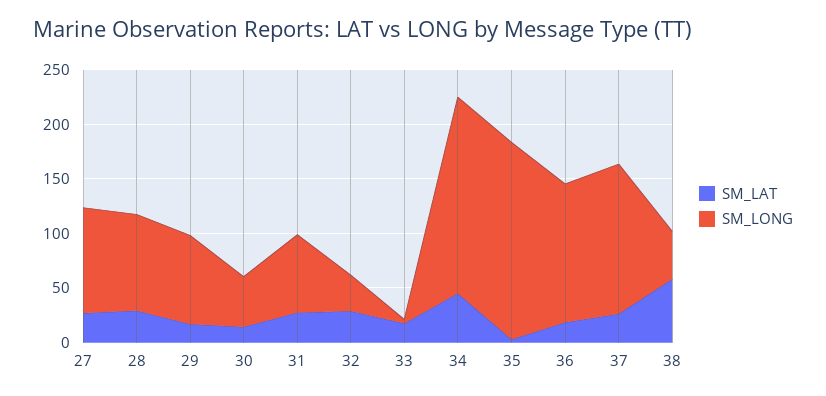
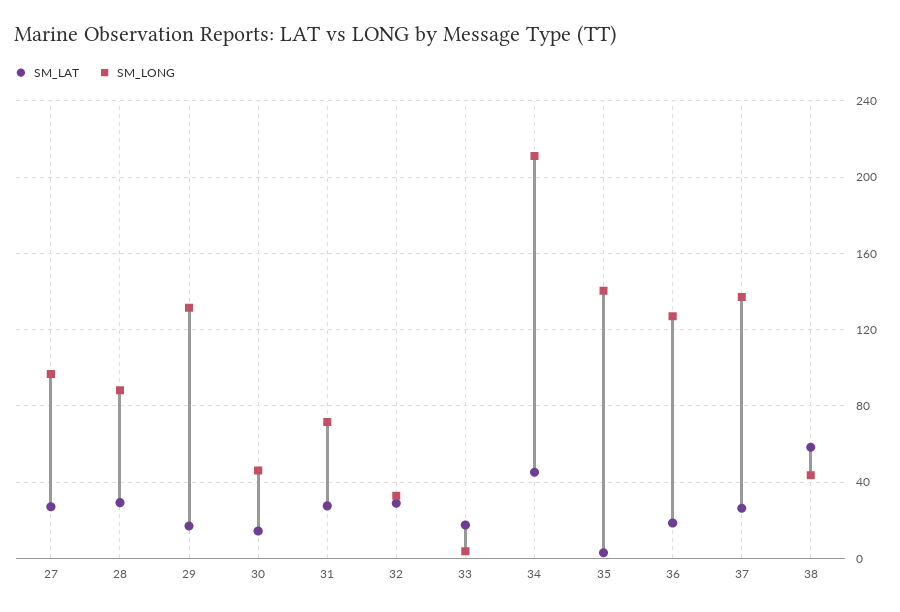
SM_LONG, 29: 80 -> 130
SM_LONG, 34: 180 -> 210
SM_LONG, 35: 180 -> 140

